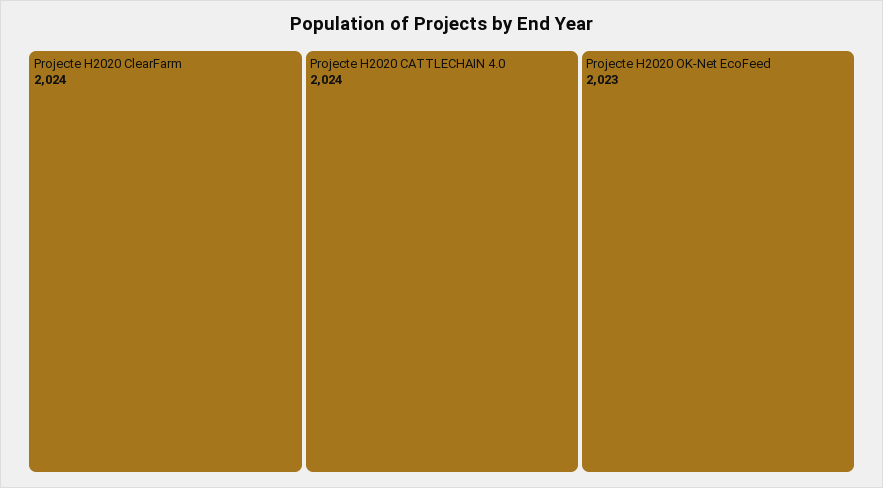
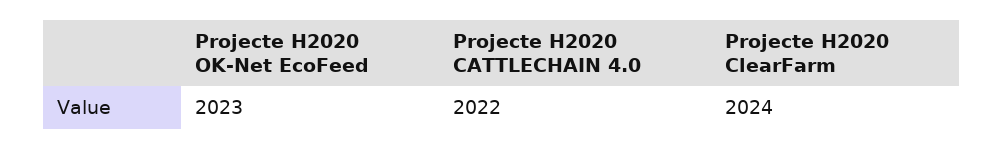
Projecte H2020 CATTLECHAIN 4.0: 2024 -> 2022

